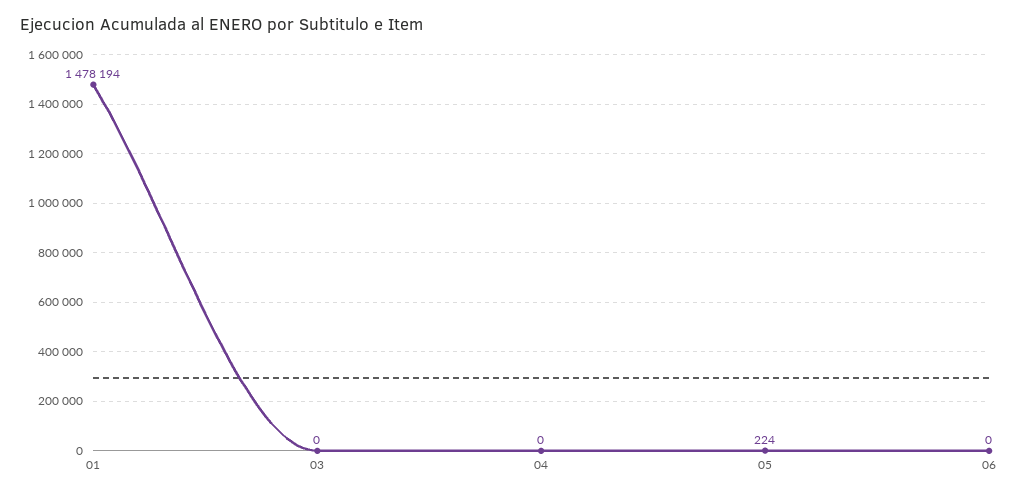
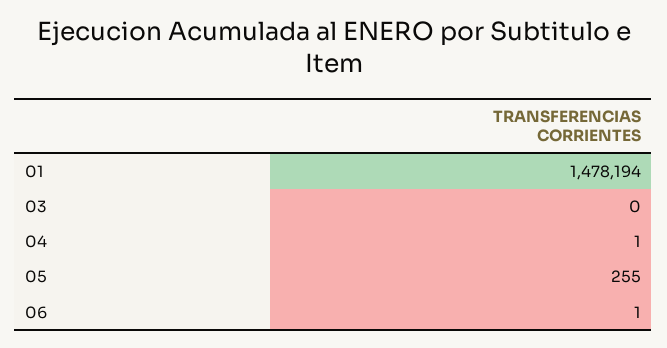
04: 0 -> 1
05: 224 -> 255
06: 0 -> 1

